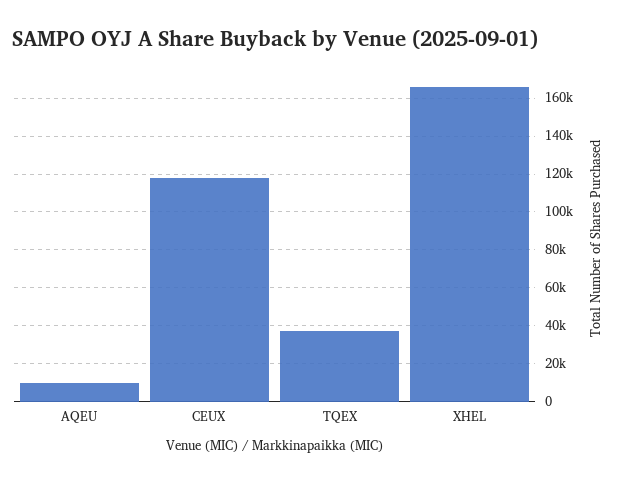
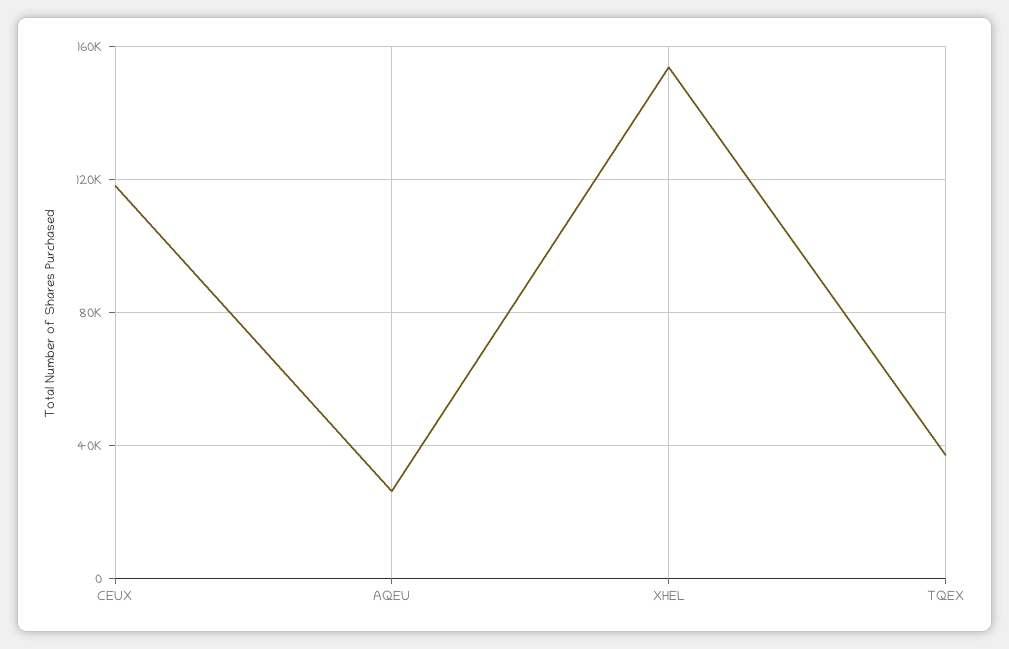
AQEU: 10000 -> 25000
XHEL: 165000 -> 155000

